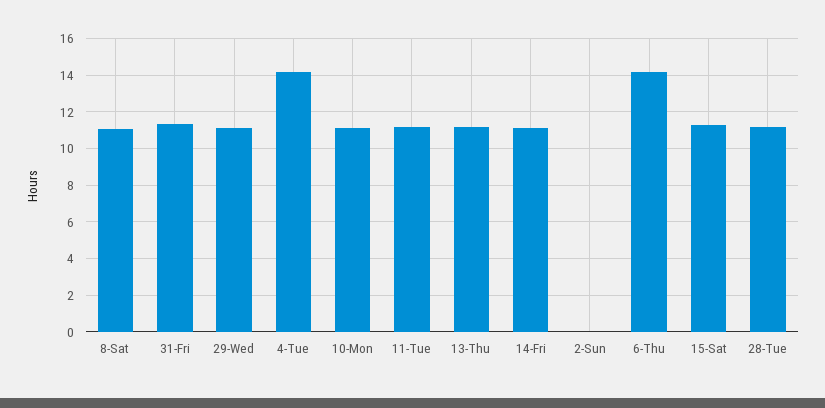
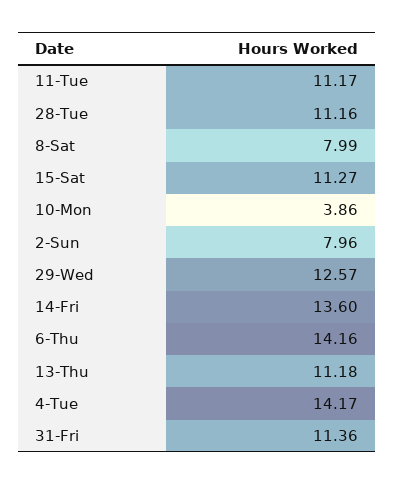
8-Sat: 11 -> 7.99
29-Wed: 11 -> 12.57
10-Mon: 11 -> 3.86
14-Fri: 11 -> 13.6
2-Sun: 0 -> 7.96

